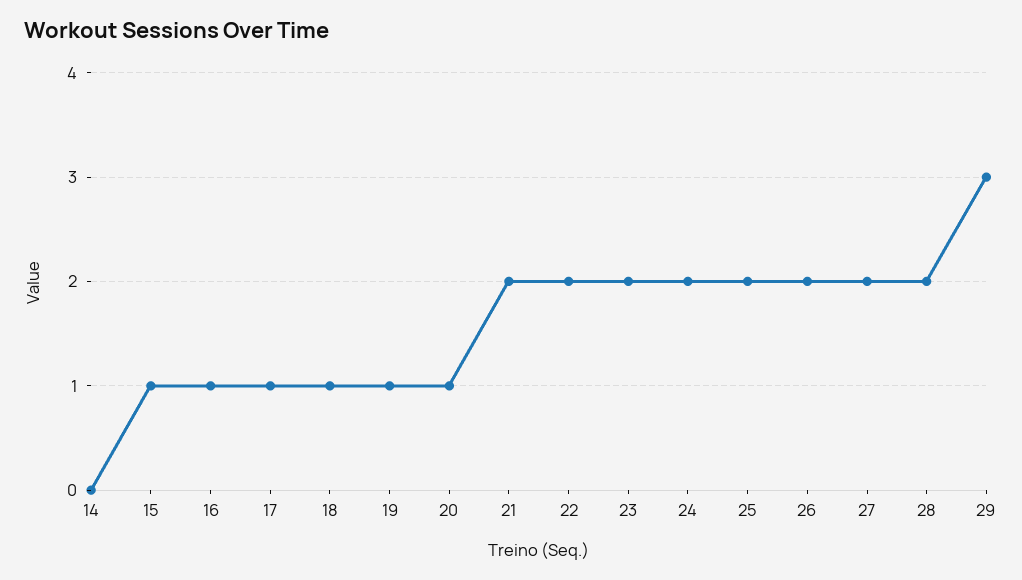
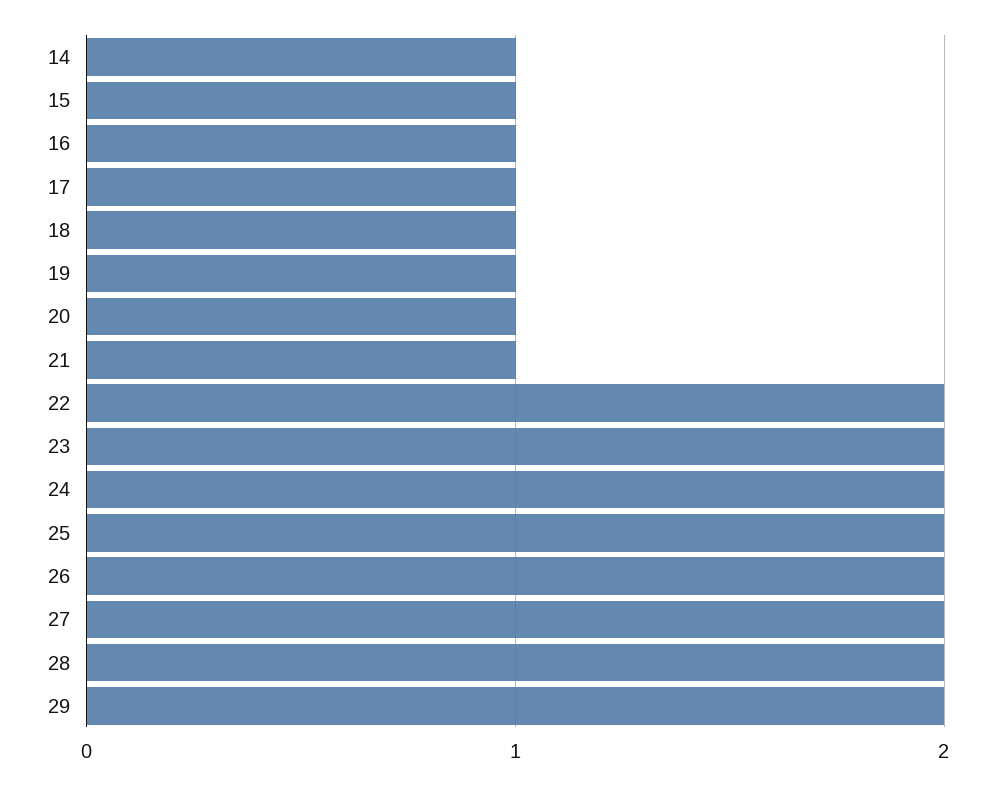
14: 0 -> 1
21: 2 -> 1
29: 3 -> 2

